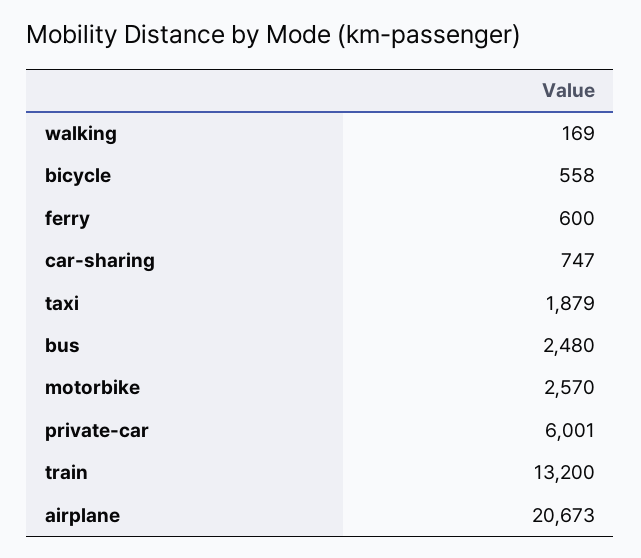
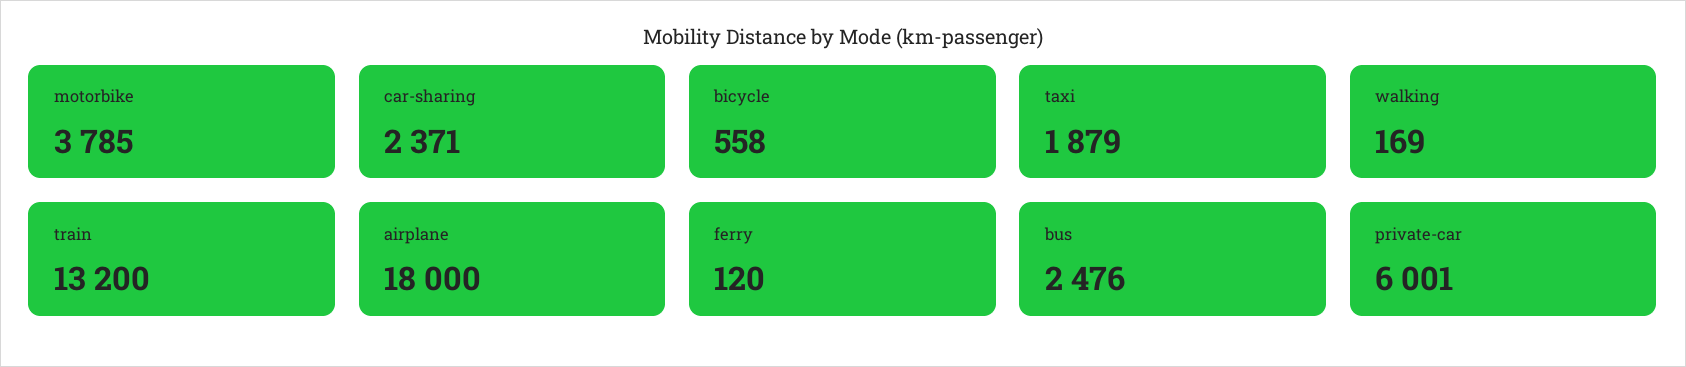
ferry: 600 -> 120
car-sharing: 747 -> 2371
bus: 2480 -> 2476
motorbike: 2570 -> 3785
airplane: 20673 -> 18000

